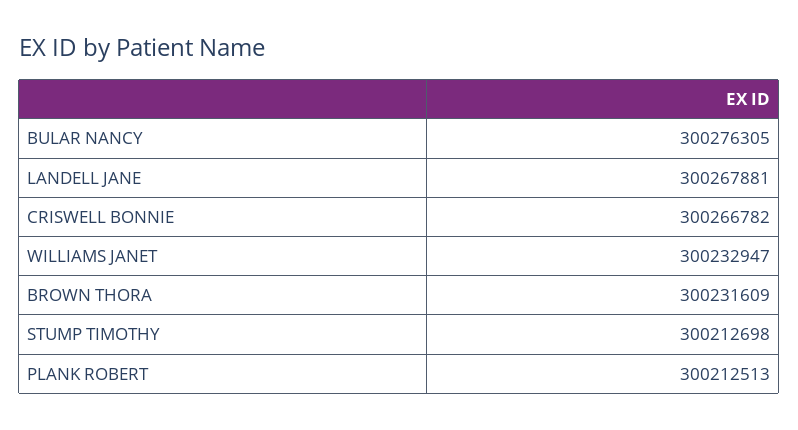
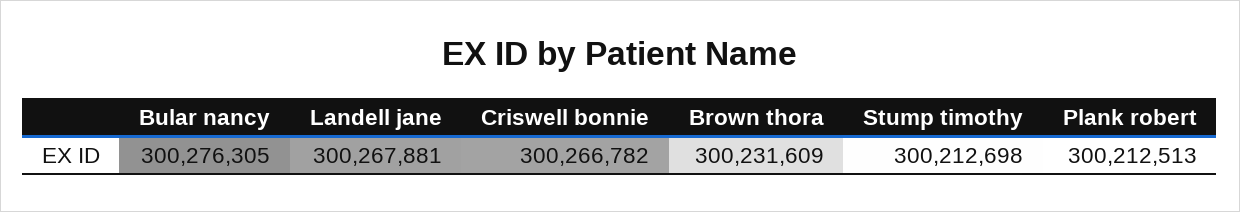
WILLIAMS JANET: 300232947 -> none

